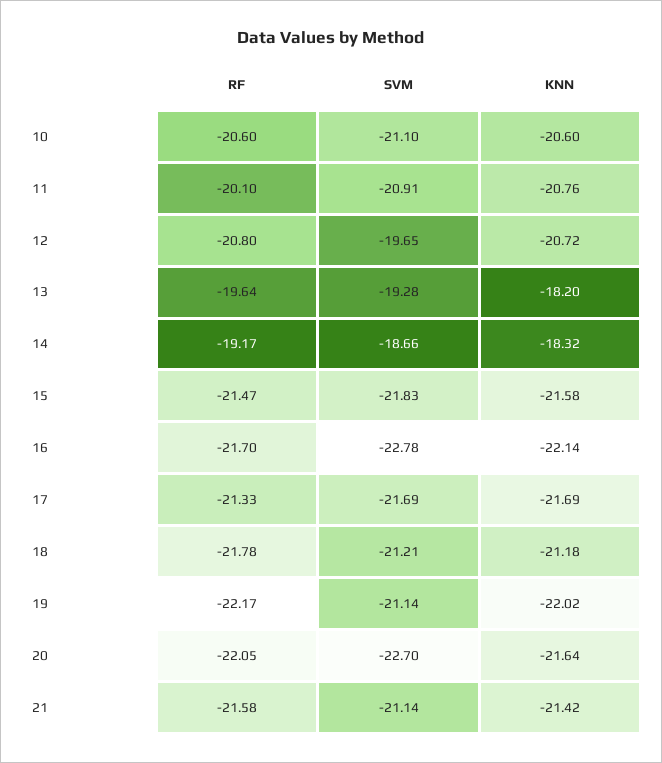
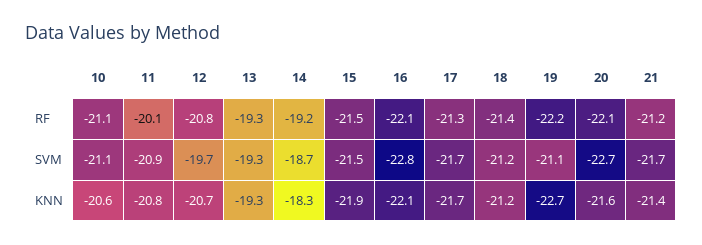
RF, 10: -20.6 -> -21.1
RF, 13: -19.64 -> -19.3
KNN, 13: -18.2 -> -19.3
SVM, 15: -21.83 -> -21.5
KNN, 15: -21.58 -> -21.9
RF, 16: -21.7 -> -22.1
RF, 18: -21.78 -> -21.4
KNN, 19: -22.02 -> -22.7
RF, 21: -21.58 -> -21.2
SVM, 21: -21.14 -> -21.7

